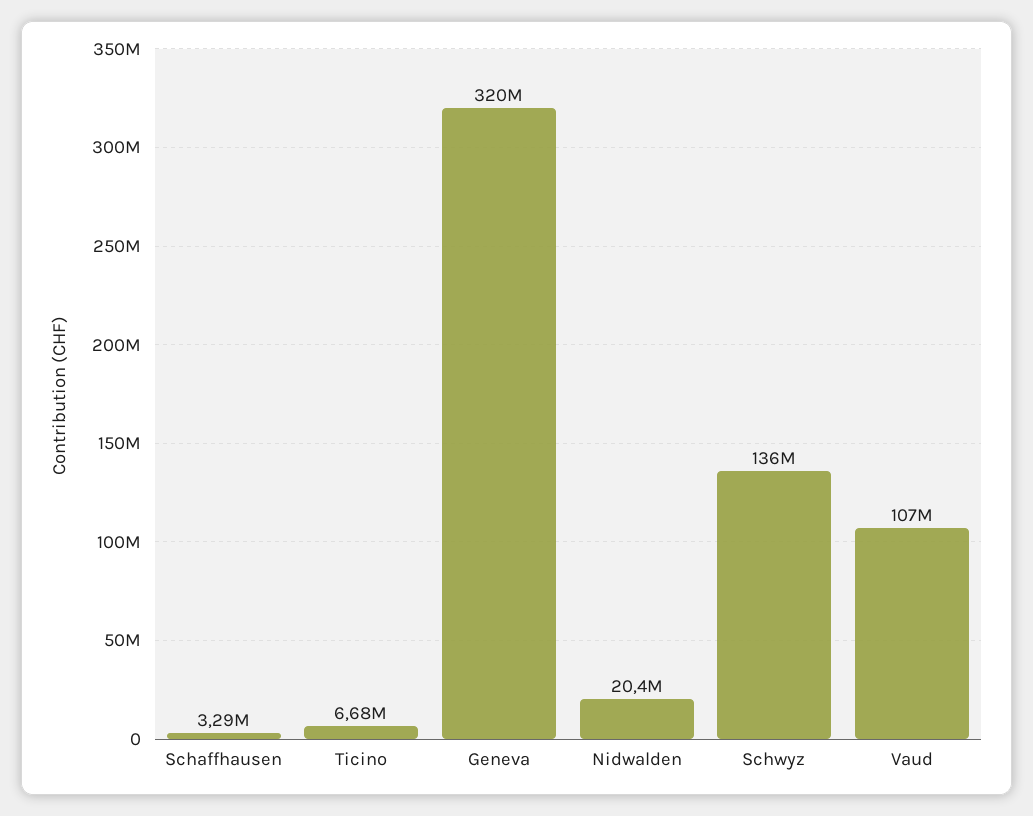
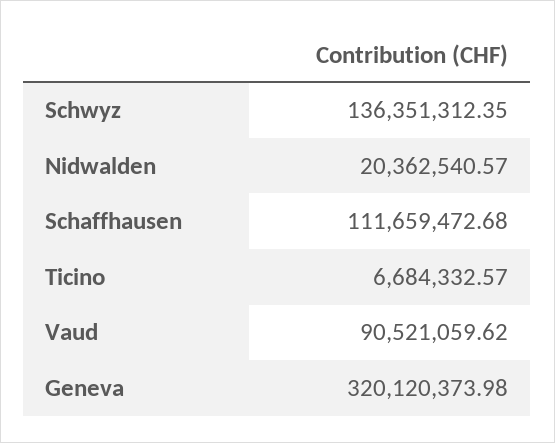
Schaffhausen: 3290000 -> 111659472.68
Vaud: 107000000 -> 90521059.62

